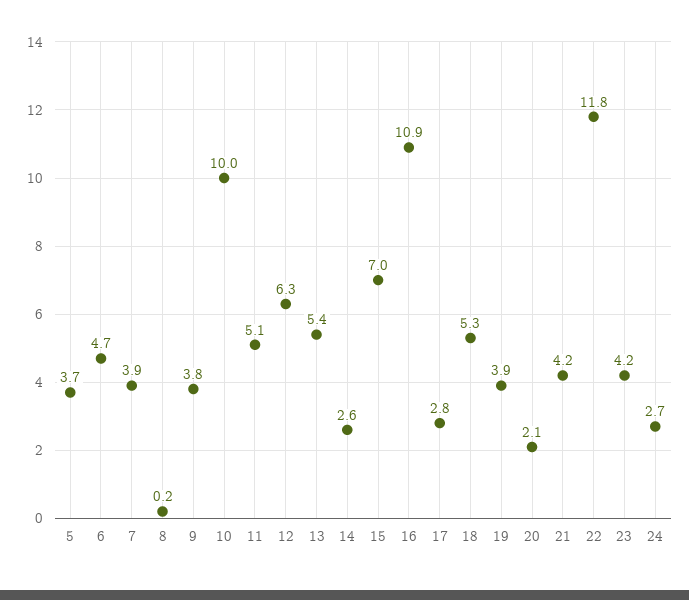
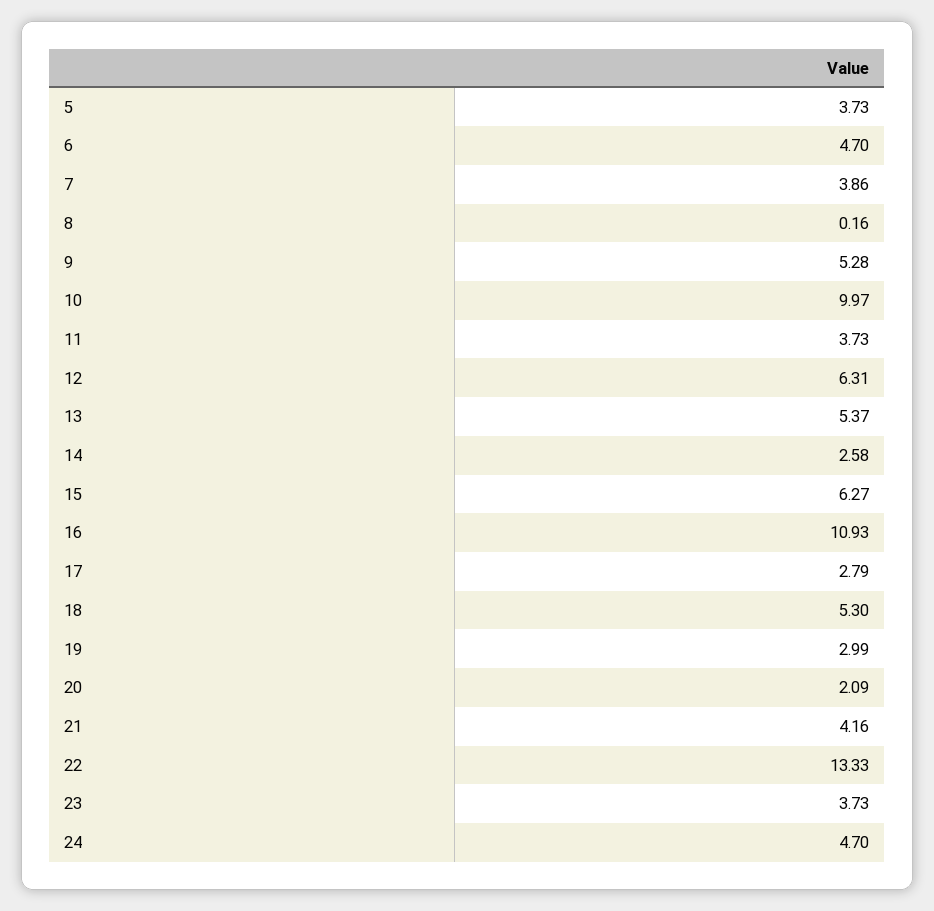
9: 3.8 -> 5.28
11: 5.1 -> 3.73
15: 7 -> 6.27
19: 3.9 -> 2.99
22: 11.8 -> 13.33
23: 4.2 -> 3.73
24: 2.7 -> 4.7

